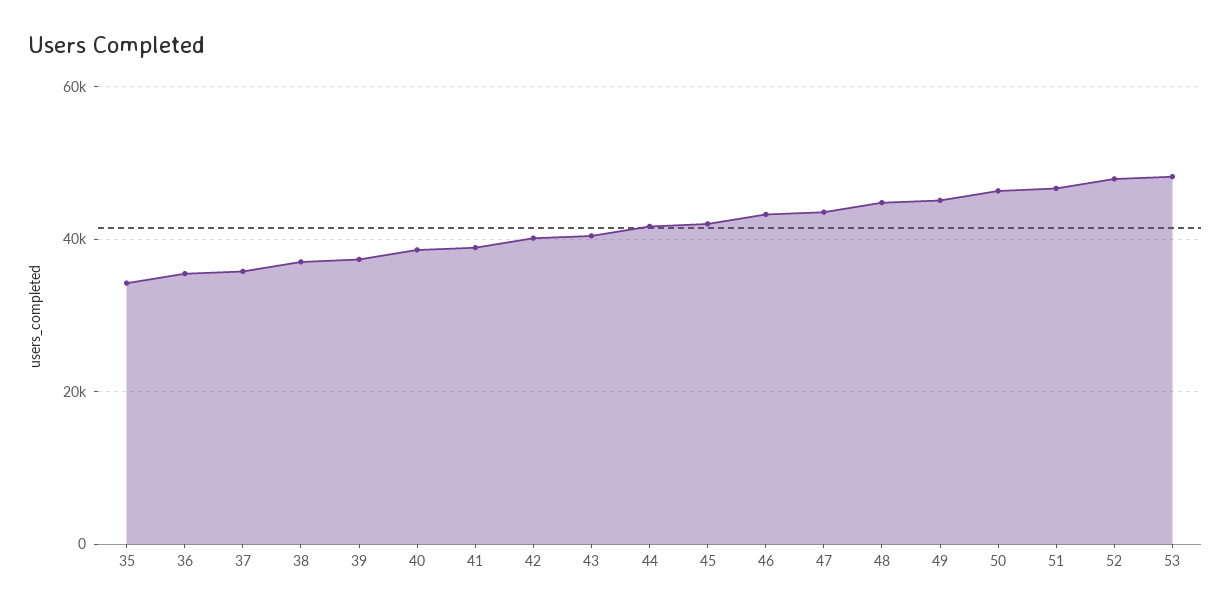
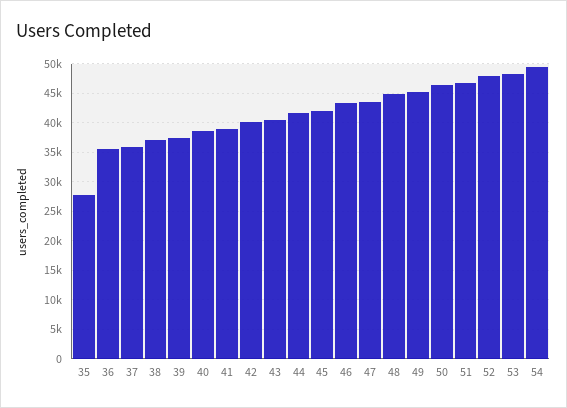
35: 34000 -> 27500
54: none -> 50000

